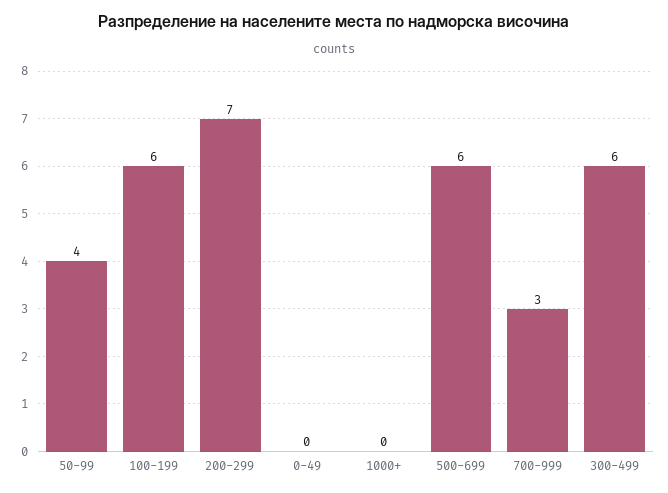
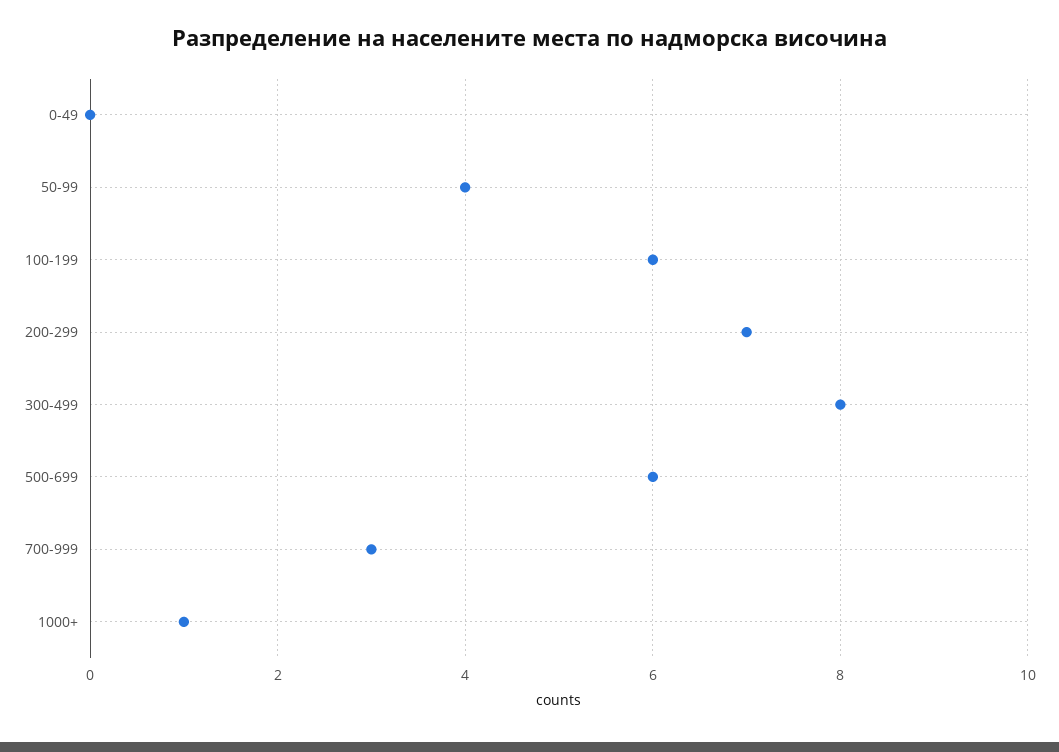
1000+: 0 -> 1
300-499: 6 -> 8

